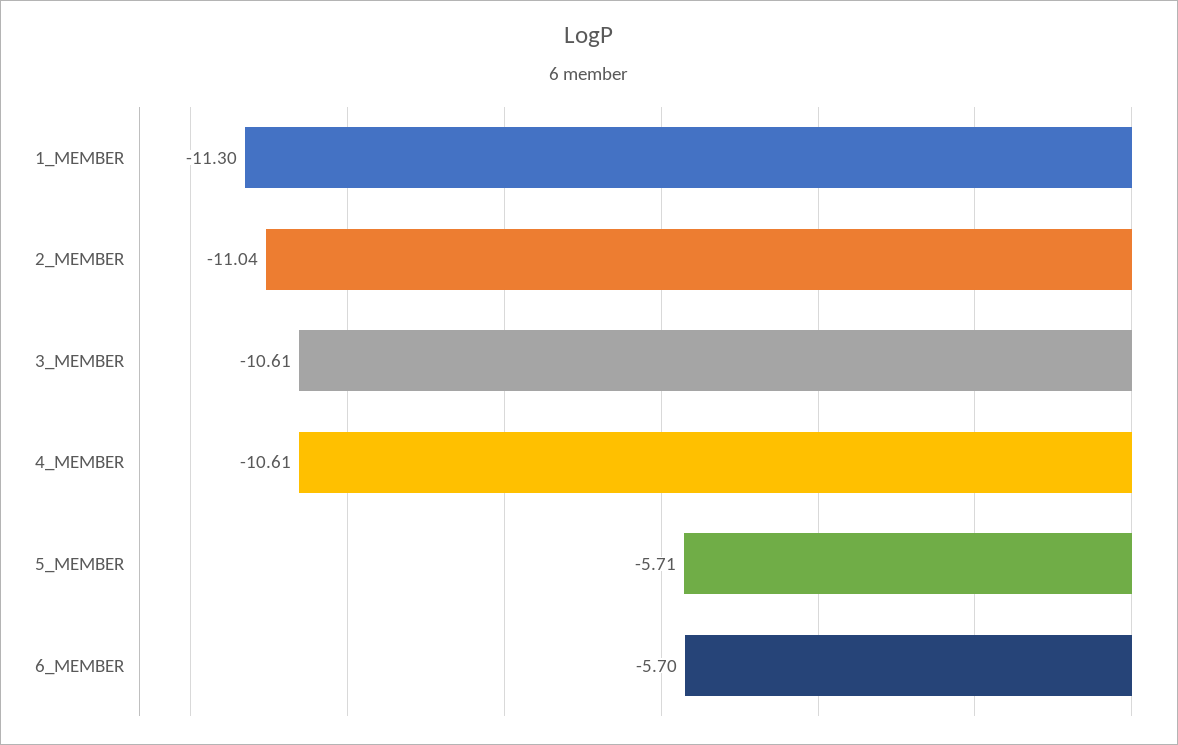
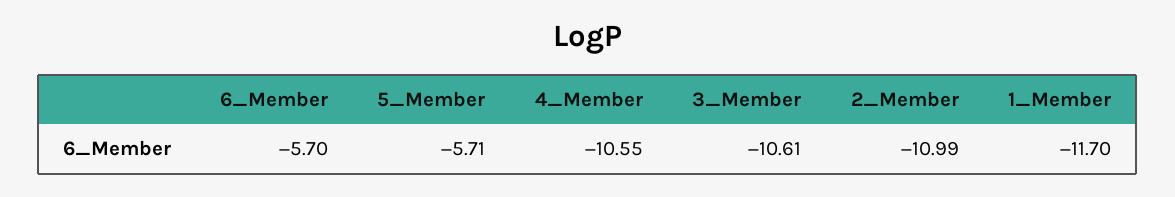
1_MEMBER: -11.3 -> -11.7
2_MEMBER: -11.04 -> -10.99
4_MEMBER: -10.61 -> -10.55

